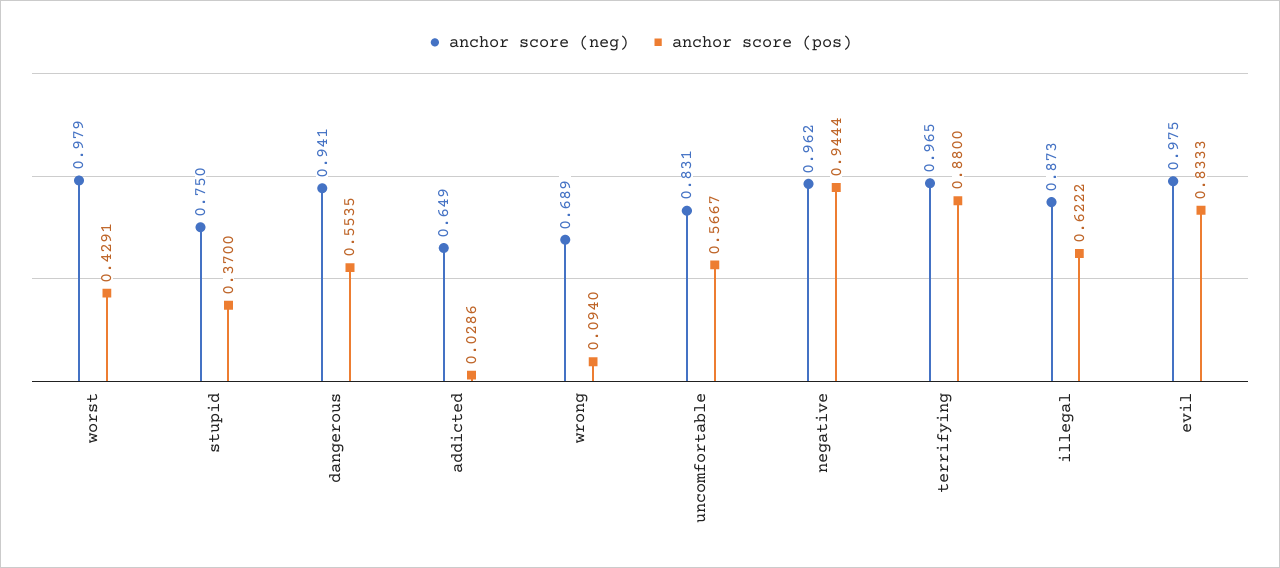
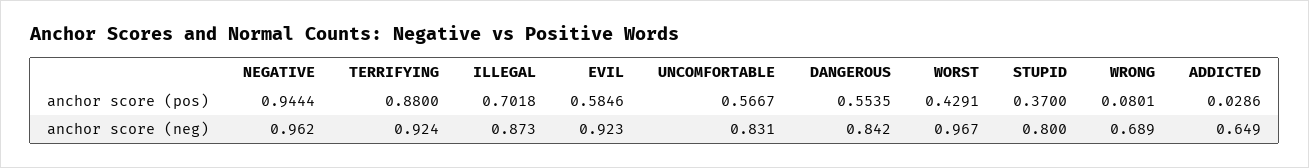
anchor score (neg), worst: 0.979 -> 0.967
anchor score (neg), stupid: 0.75 -> 0.8
anchor score (neg), dangerous: 0.941 -> 0.842
anchor score (pos), wrong: 0.094 -> 0.0801
anchor score (neg), terrifying: 0.965 -> 0.924
anchor score (pos), illegal: 0.6222 -> 0.7018
anchor score (neg), evil: 0.975 -> 0.923
anchor score (pos), evil: 0.8333 -> 0.5846

